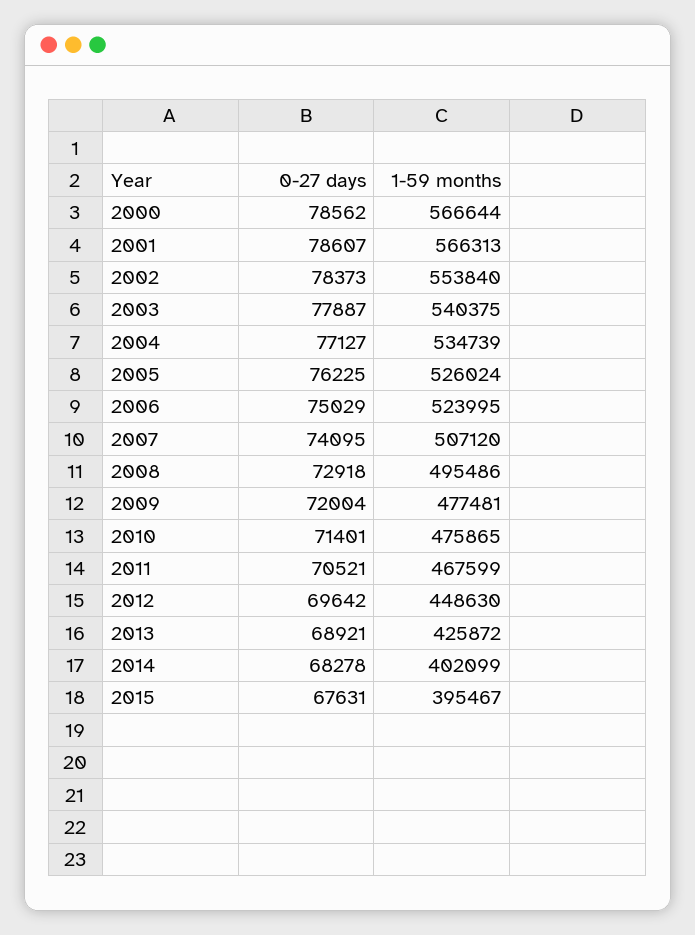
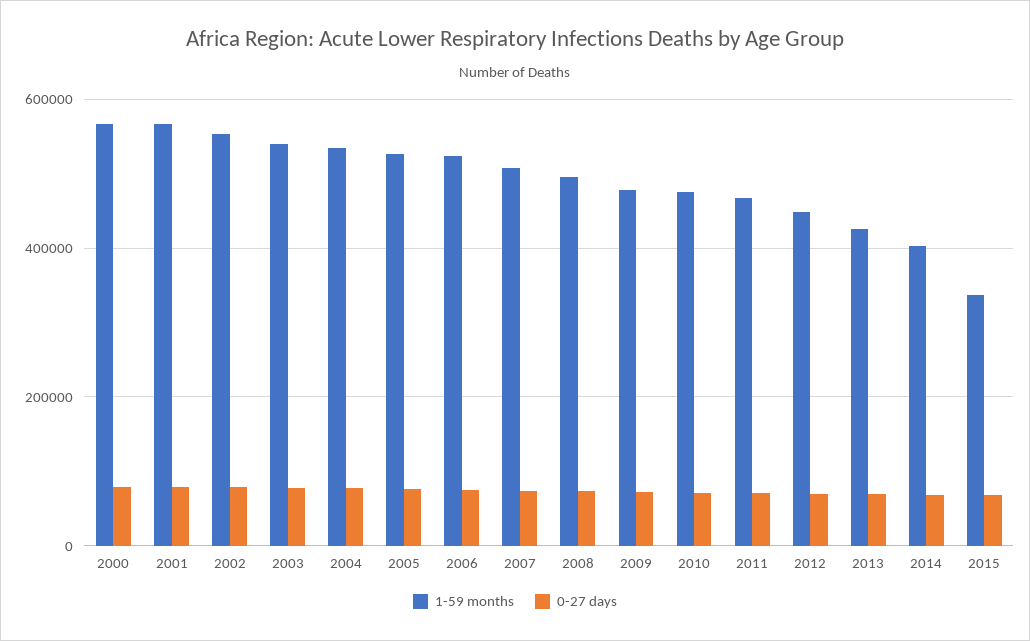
1-59 months, 2015: 395467 -> 340000

